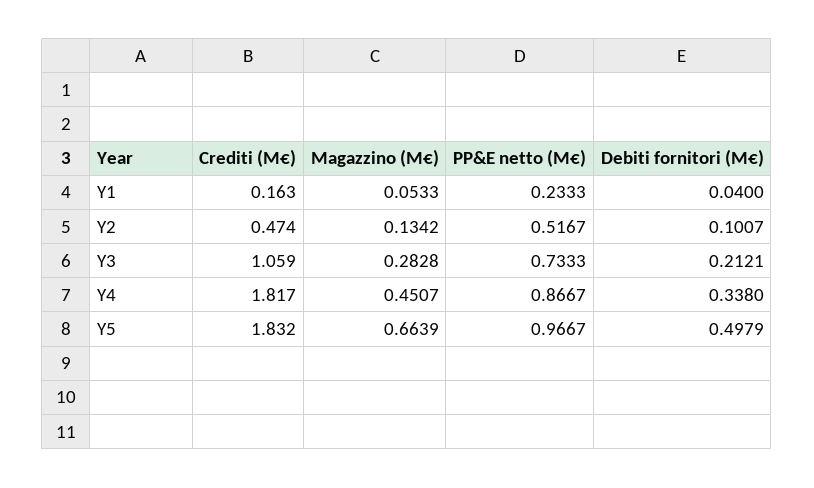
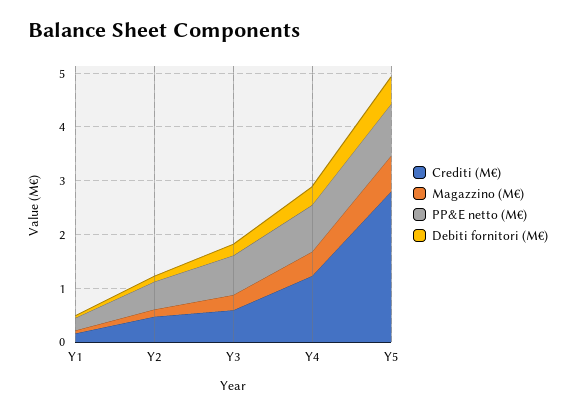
Crediti (M€), Y3: 1.059 -> 0.6
Crediti (M€), Y4: 1.817 -> 1.2
Crediti (M€), Y5: 1.832 -> 2.8

